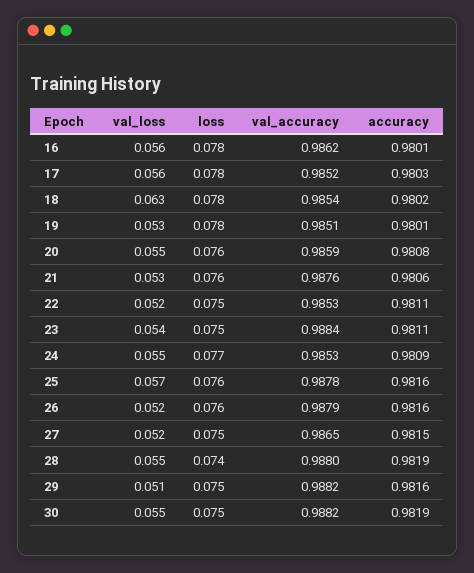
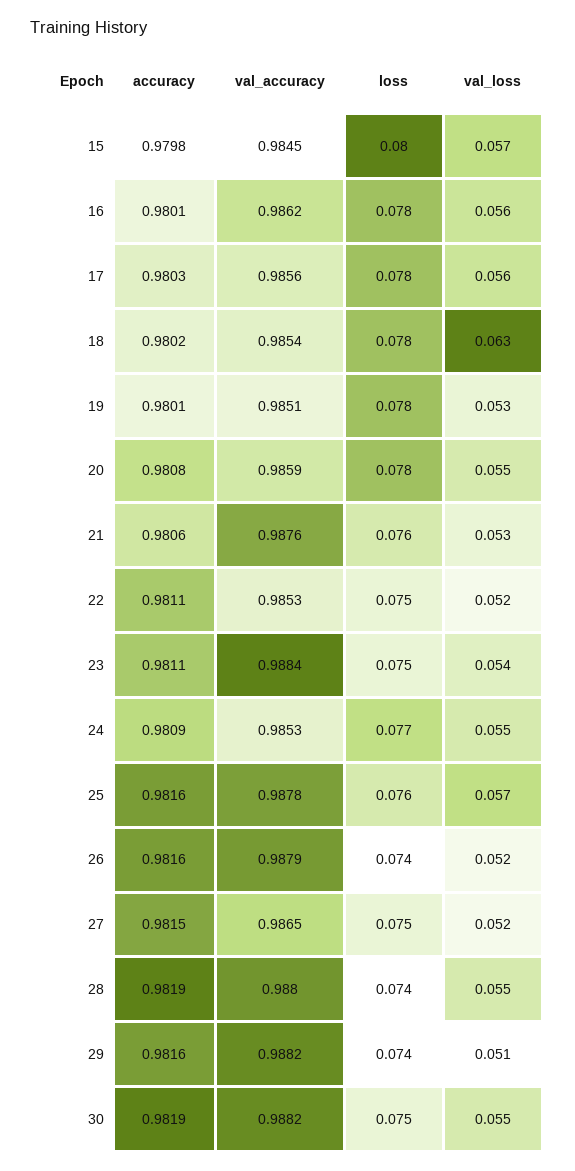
val_accuracy, 17: 0.9852 -> 0.9856
loss, 20: 0.076 -> 0.078
loss, 26: 0.076 -> 0.074
loss, 29: 0.075 -> 0.074
accuracy, 15: none -> 0.9798
val_accuracy, 15: none -> 0.9845
loss, 15: none -> 0.08
val_loss, 15: none -> 0.057

